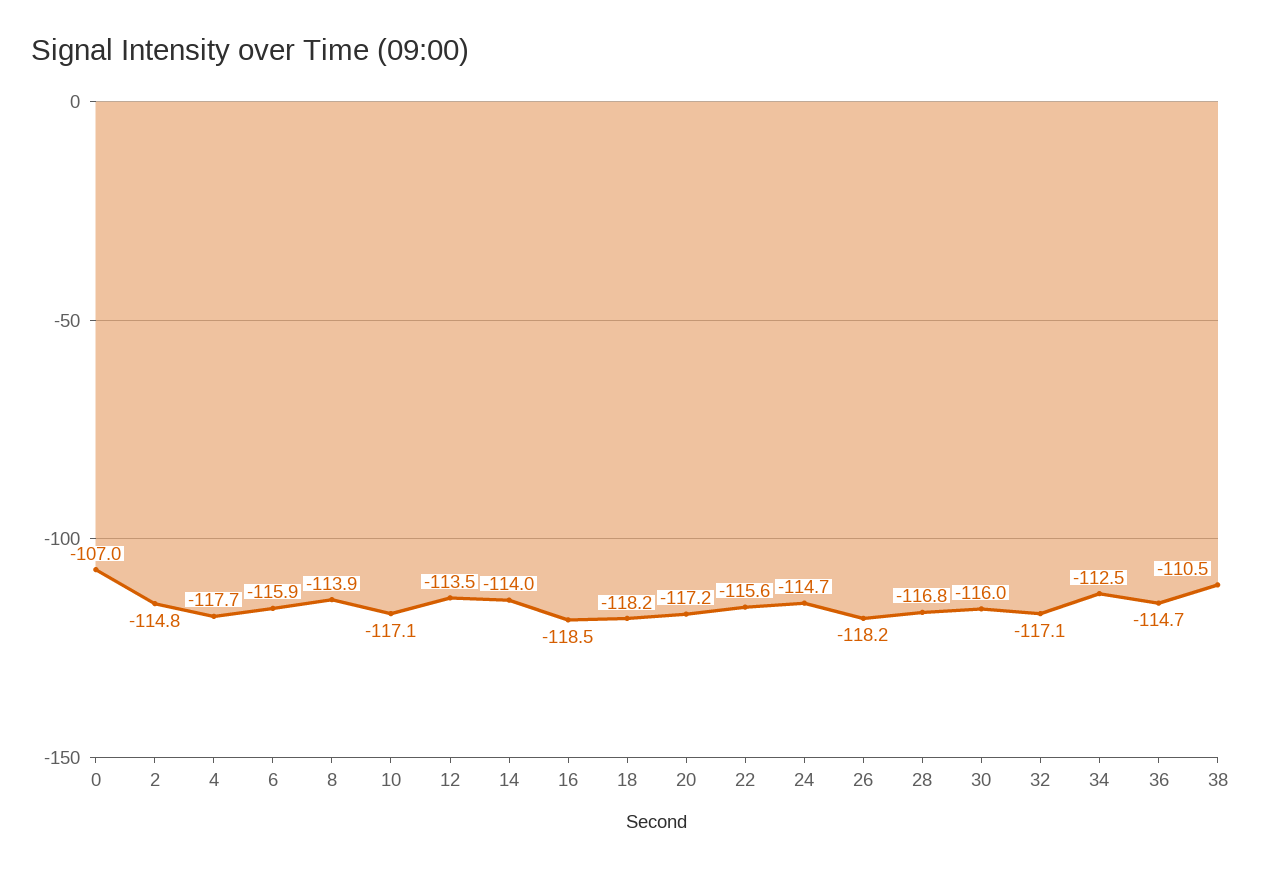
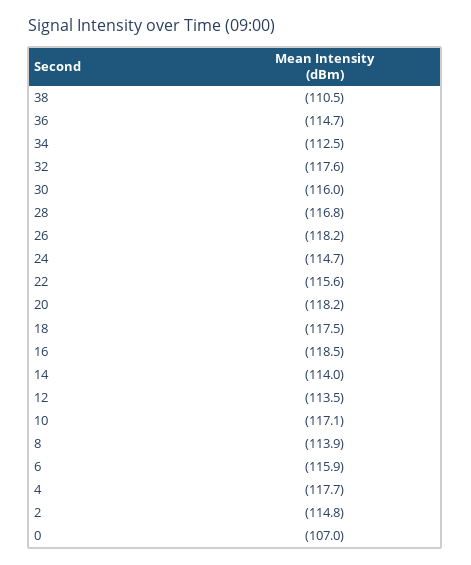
18: -118.2 -> -117.5
20: -117.2 -> -118.2
32: -117.1 -> -117.6

